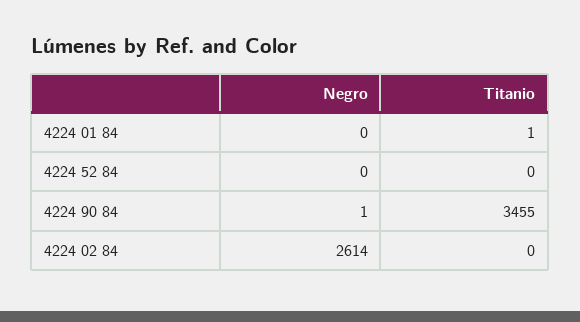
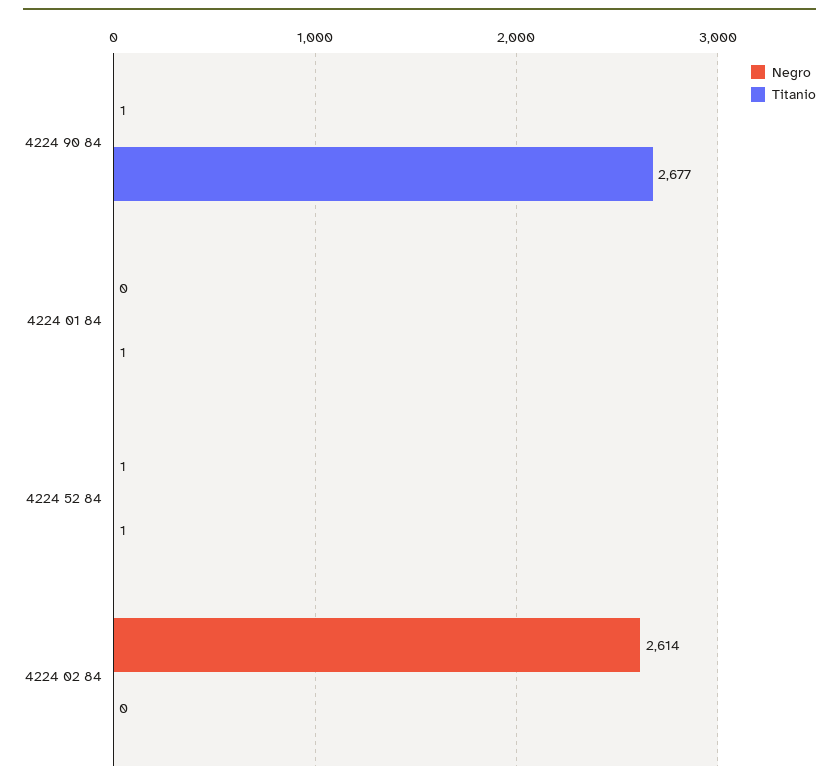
Negro, 4224 52 84: 0 -> 1
Titanio, 4224 52 84: 0 -> 1
Titanio, 4224 90 84: 3455 -> 2677

